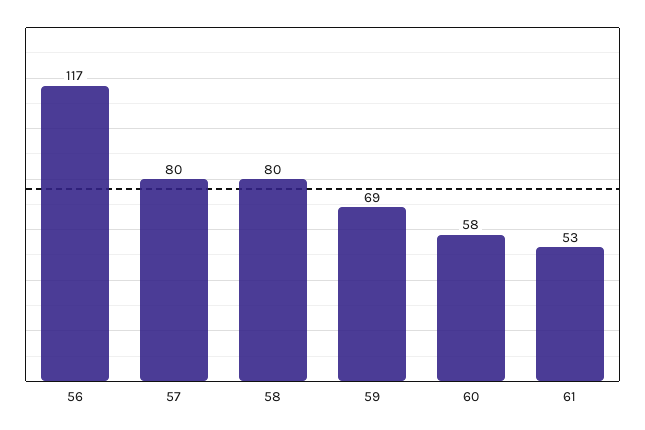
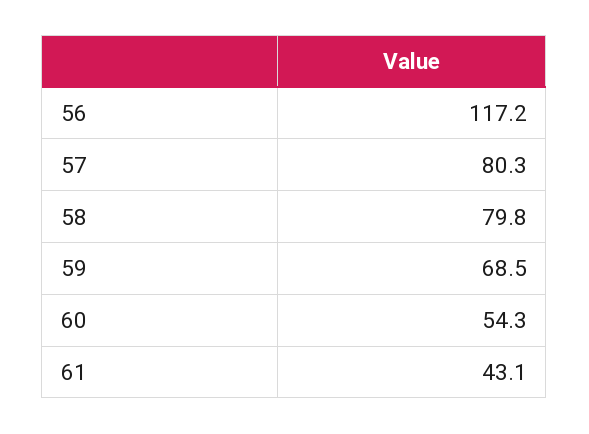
60: 58 -> 54.3
61: 53 -> 43.1

